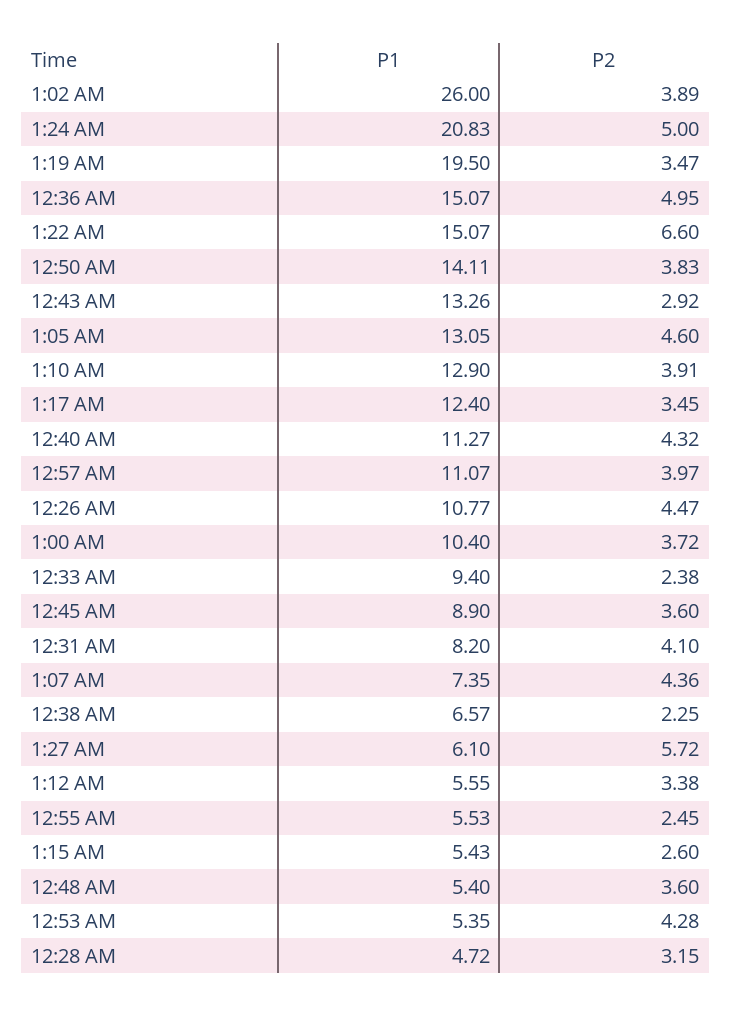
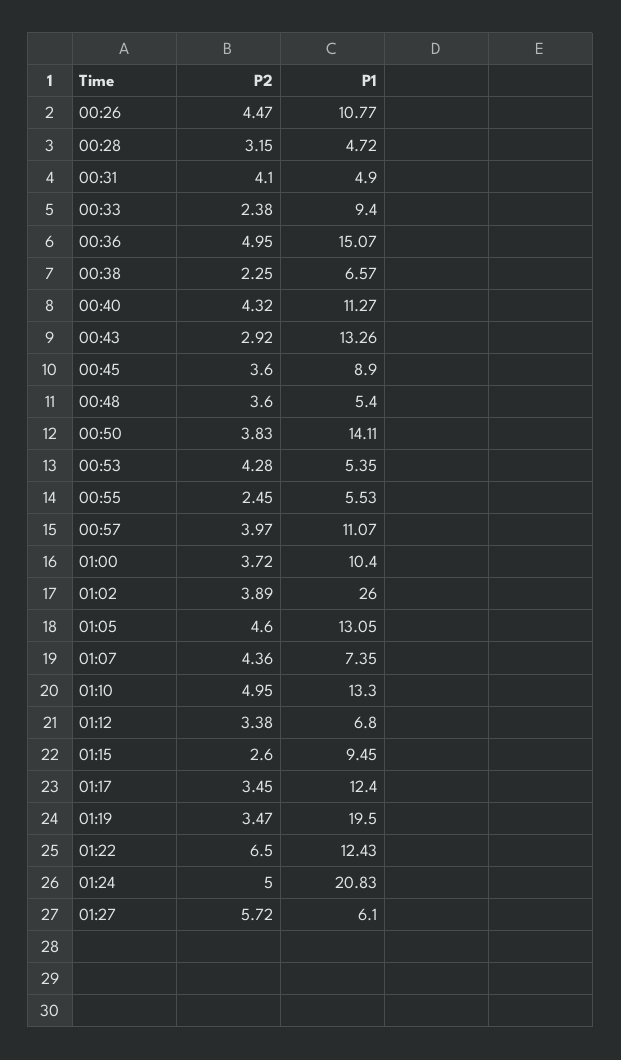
P1, 1:22 AM: 15.07 -> 12.43
P2, 1:22 AM: 6.6 -> 6.5
P1, 1:10 AM: 12.9 -> 13.3
P2, 1:10 AM: 3.91 -> 4.95
P1, 12:31 AM: 8.2 -> 4.9
P1, 1:12 AM: 5.55 -> 6.8
P1, 1:15 AM: 5.43 -> 9.45

